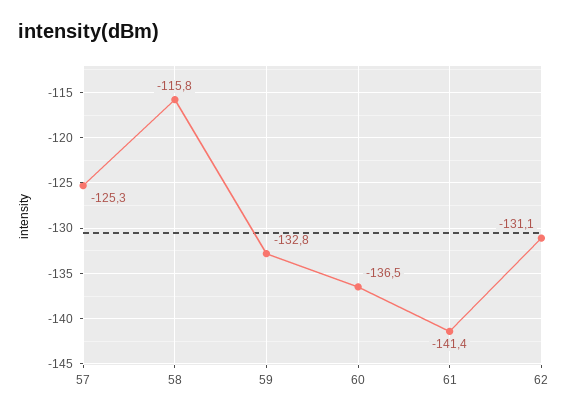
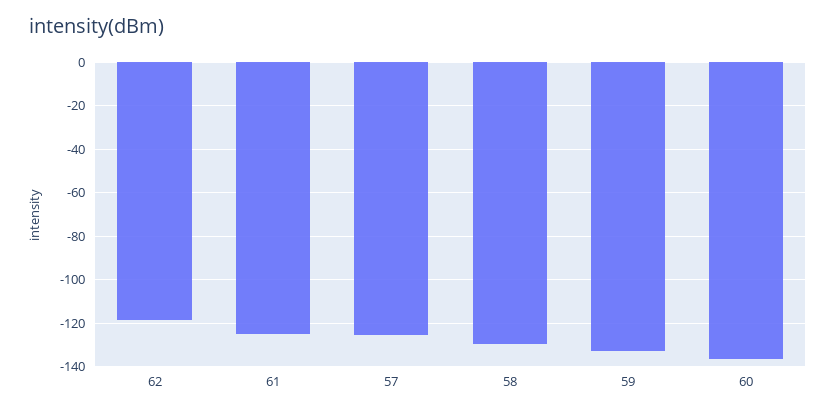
58: -115.8 -> -130
61: -141.4 -> -125
62: -131.1 -> -120

